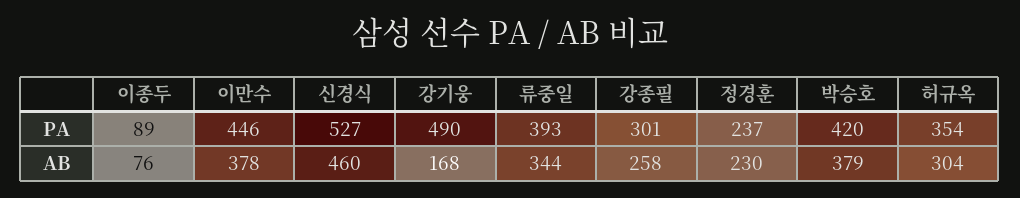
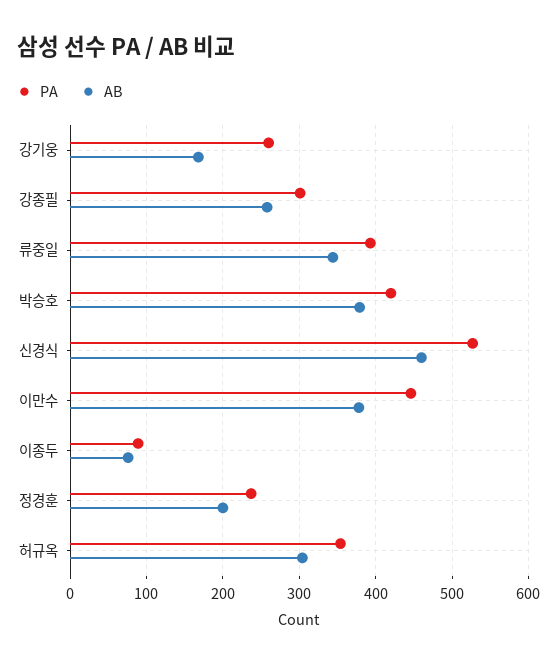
PA, 강기웅: 490 -> 260
AB, 정경훈: 230 -> 200

